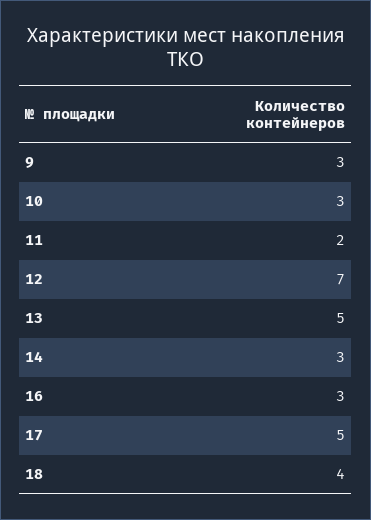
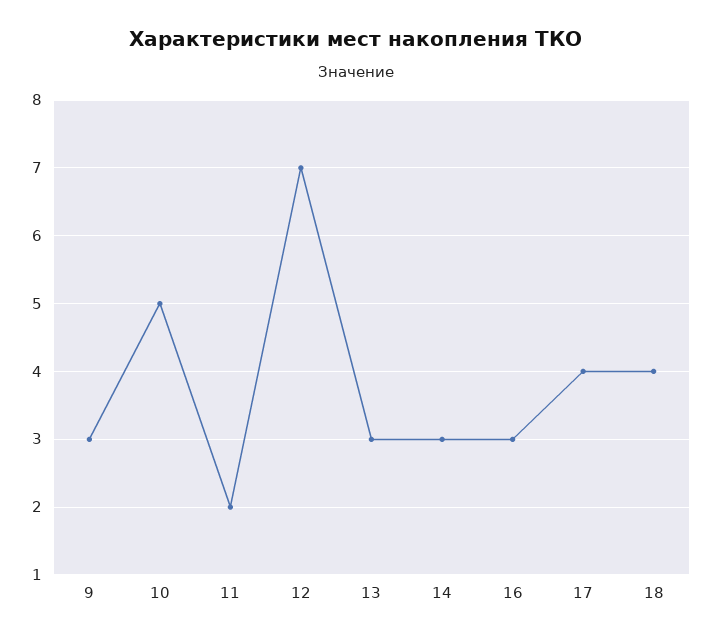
10: 3 -> 5
13: 5 -> 3
17: 5 -> 4

